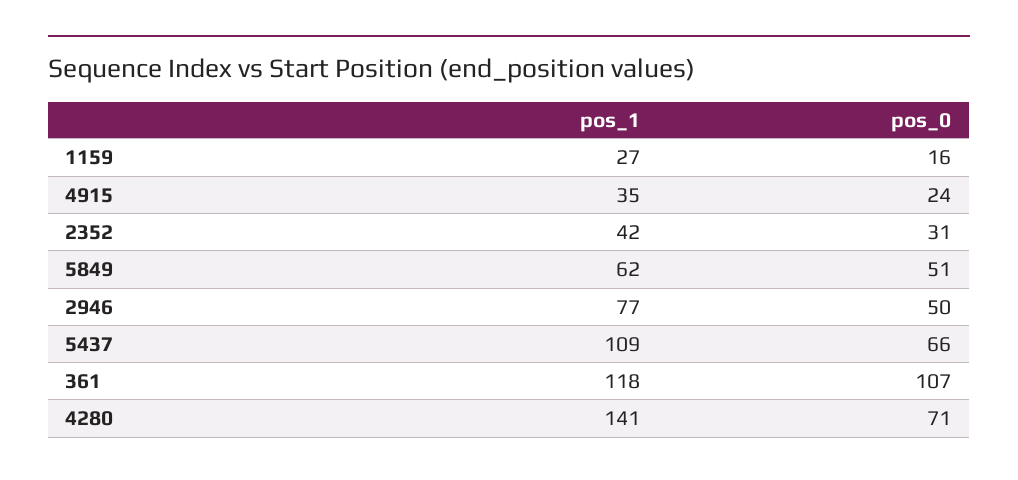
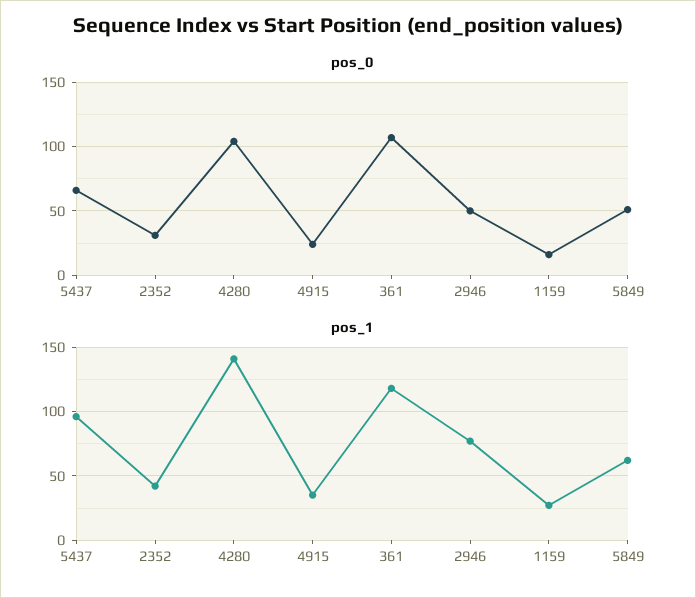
pos_1, 5437: 109 -> 95
pos_0, 4280: 71 -> 105

